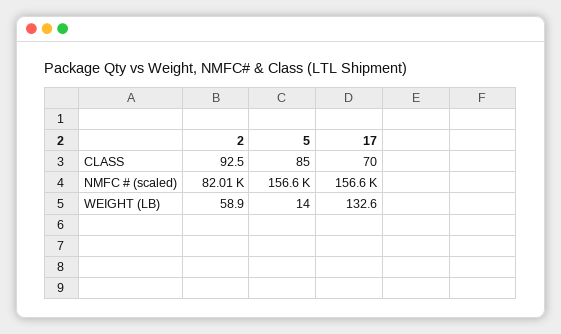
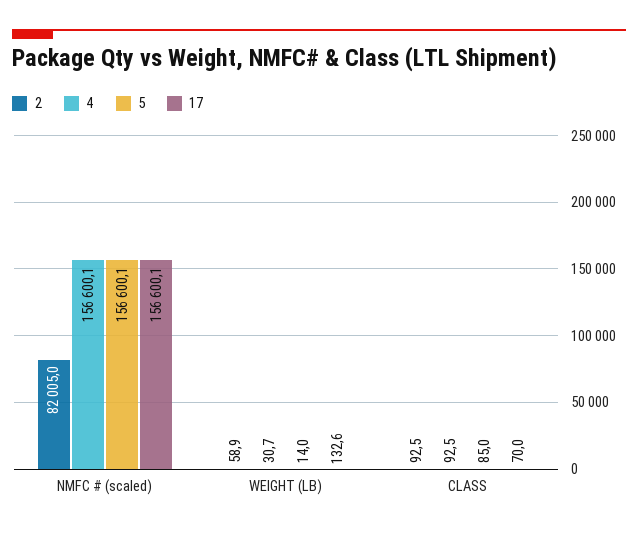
4, NMFC # (scaled): none -> 156600.1
4, WEIGHT (LB): none -> 30.7
4, CLASS: none -> 92.5

